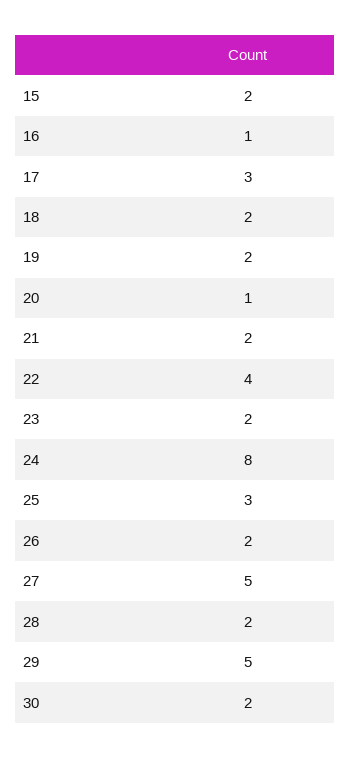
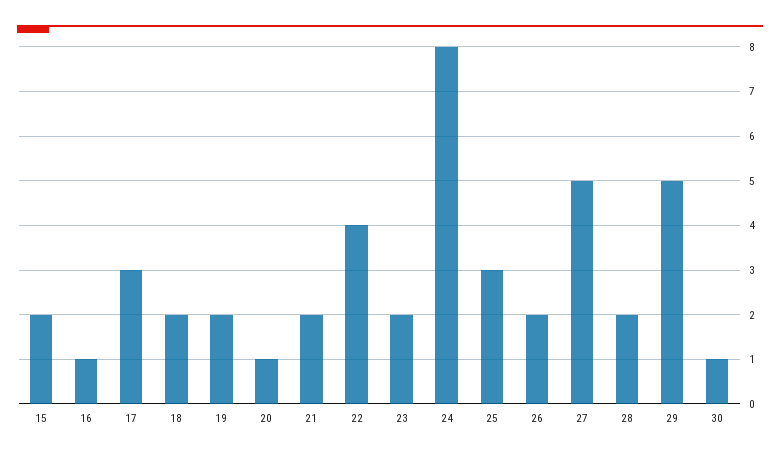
30: 2 -> 1

